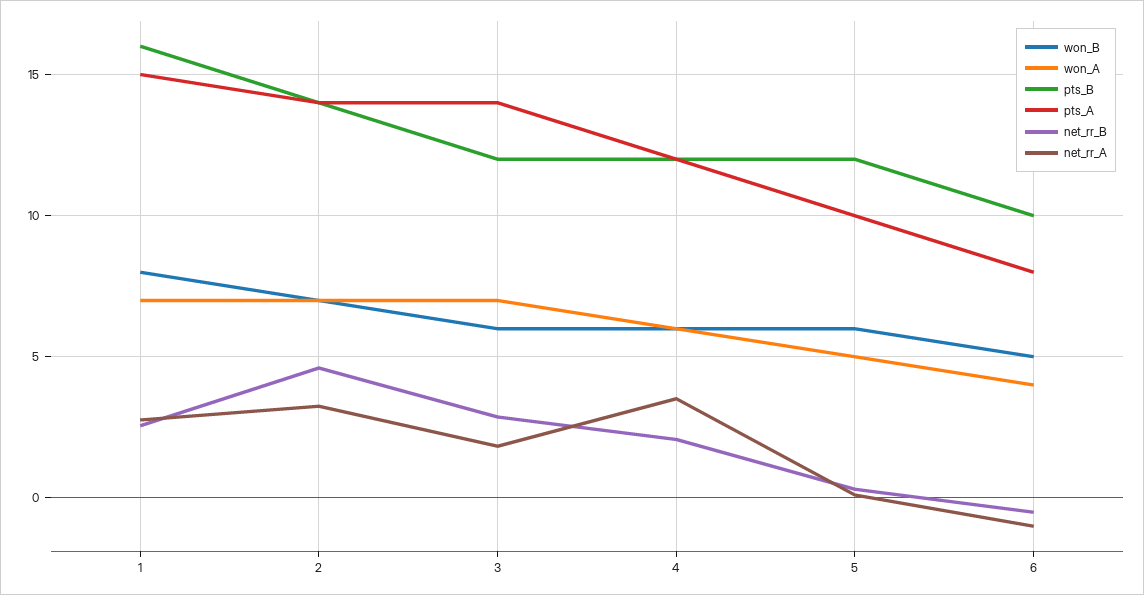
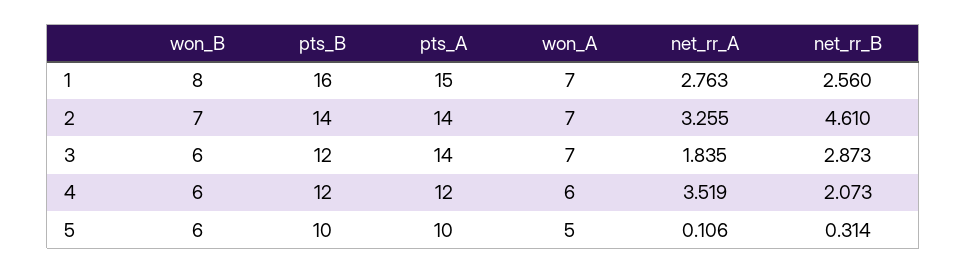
pts_B, 5: 12 -> 10
won_B, 6: 5 -> none
won_A, 6: 4 -> none
pts_B, 6: 10 -> none
pts_A, 6: 8 -> none
net_rr_B, 6: -0.5 -> none
net_rr_A, 6: -1 -> none

